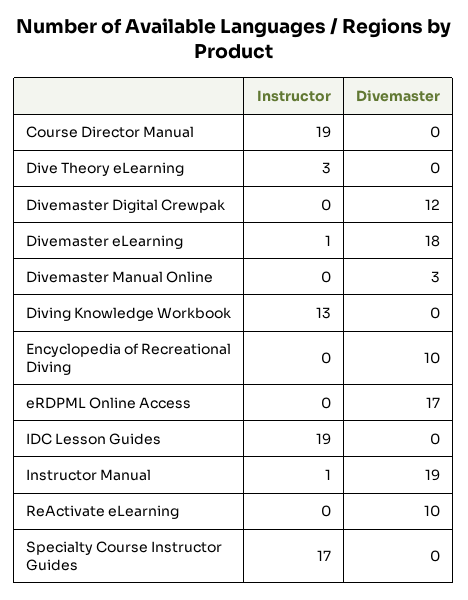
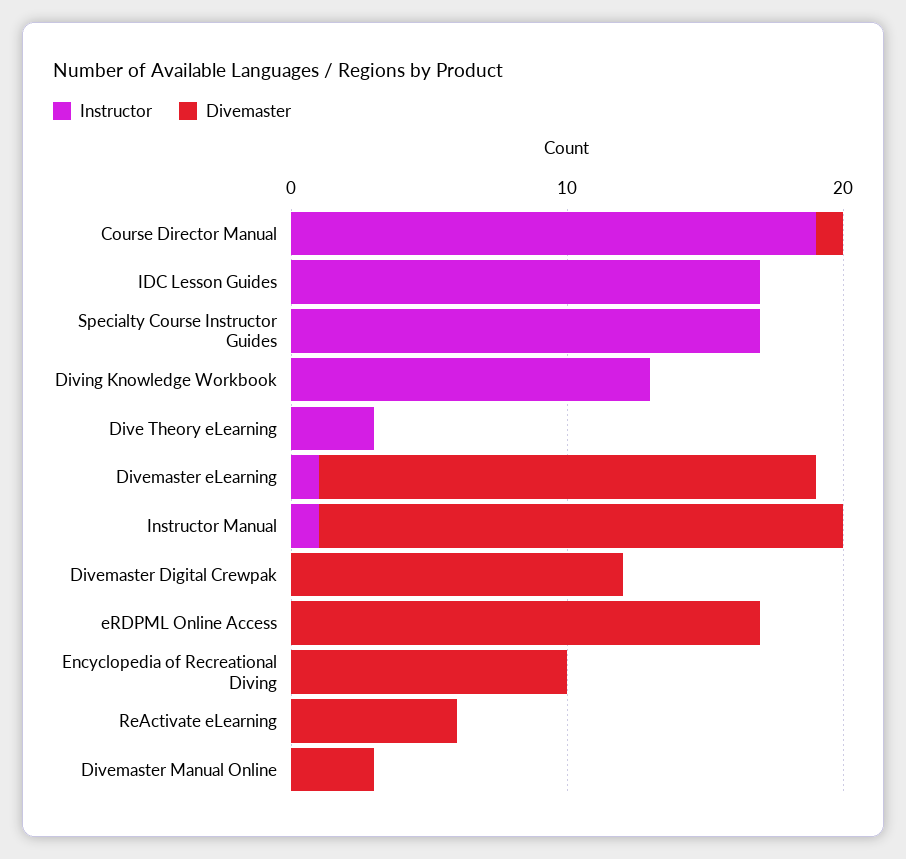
Divemaster, Course Director Manual: 0 -> 1
Instructor, IDC Lesson Guides: 19 -> 17
Divemaster, ReActivate eLearning: 10 -> 6

